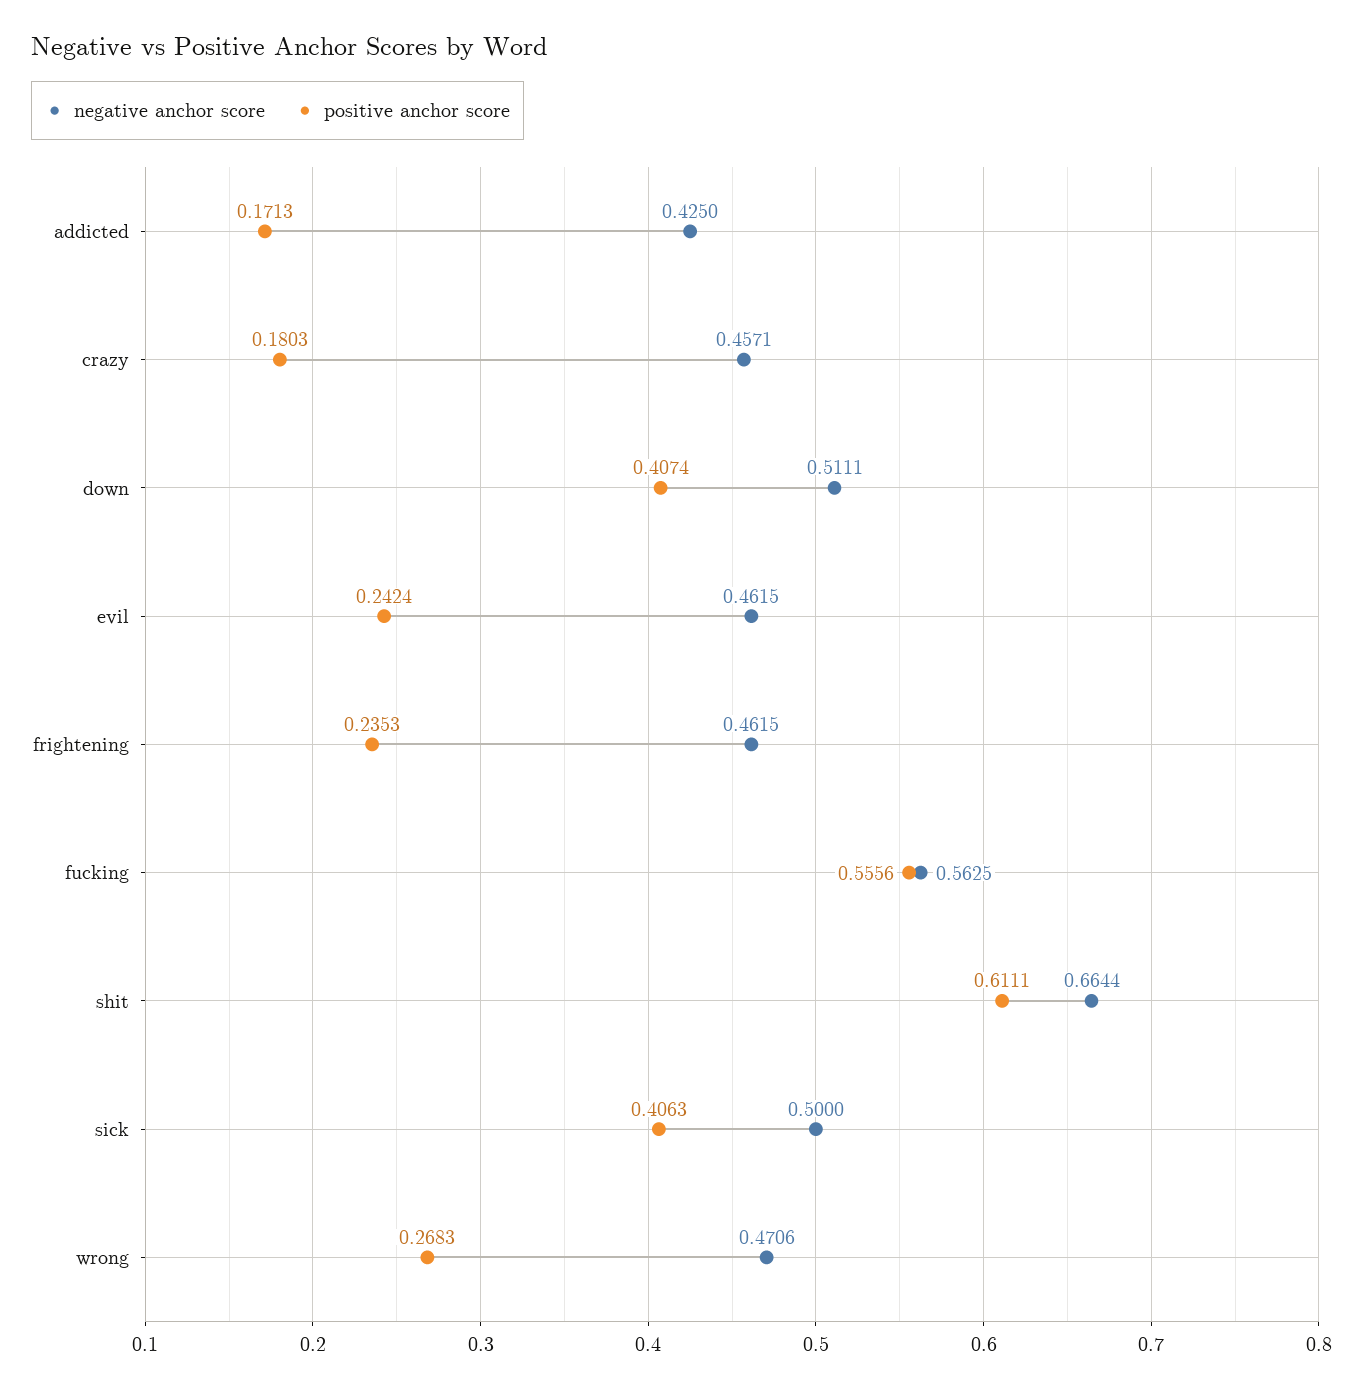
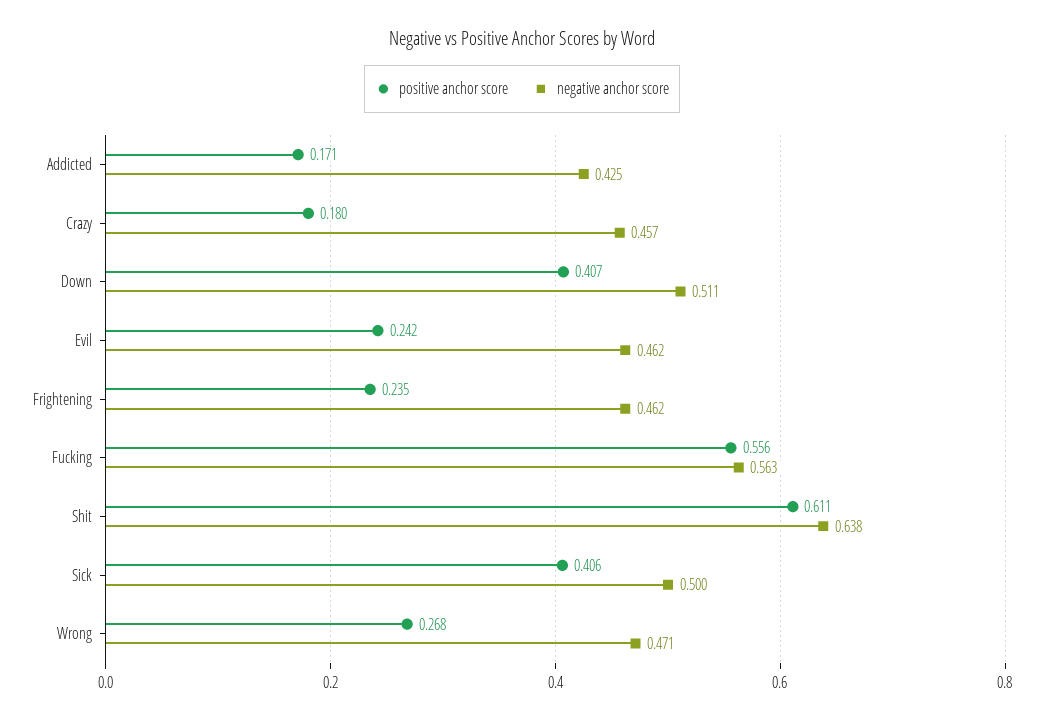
negative anchor score, shit: 0.6644 -> 0.638

